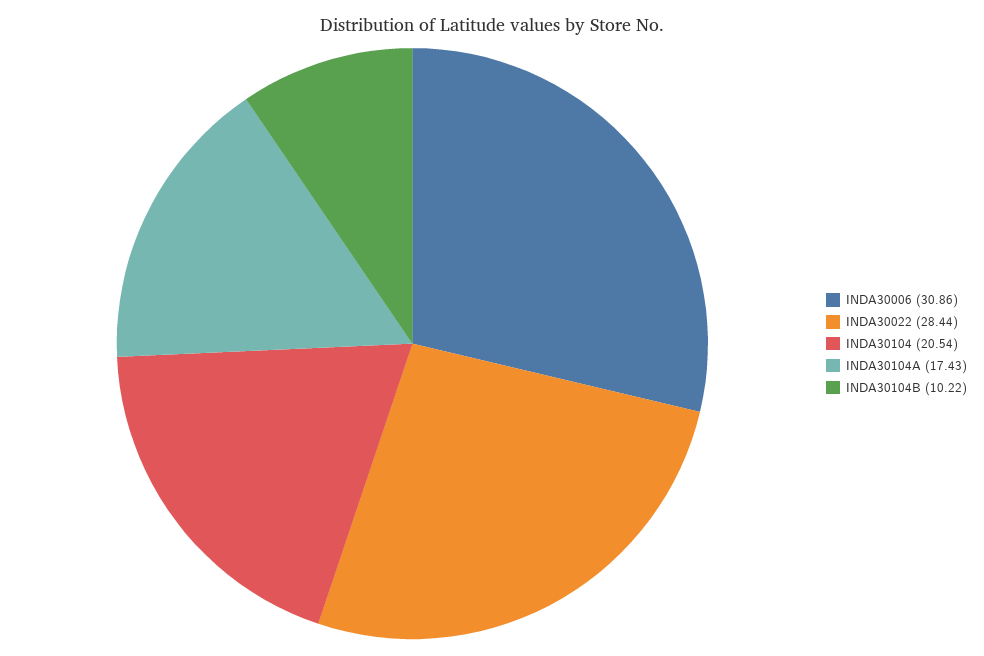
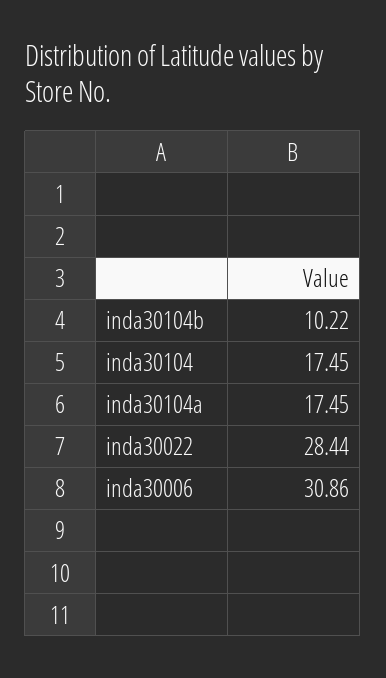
INDA30104: 20.54 -> 17.45
INDA30104A: 17.43 -> 17.45

